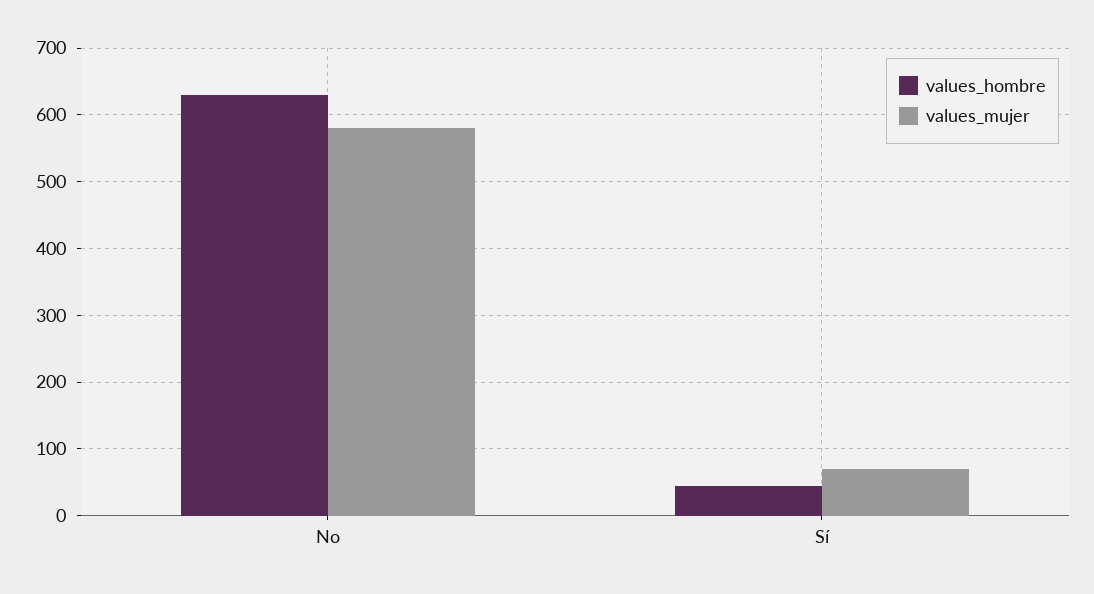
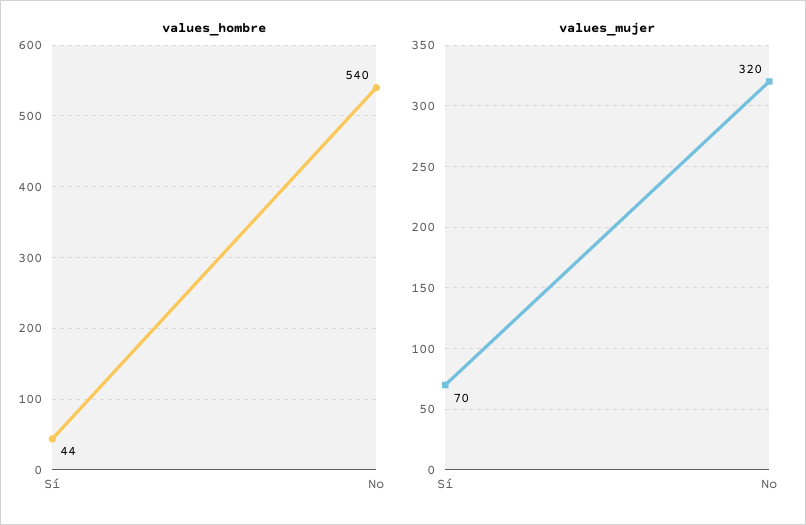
values_hombre, No: 630 -> 540
values_mujer, No: 580 -> 320

